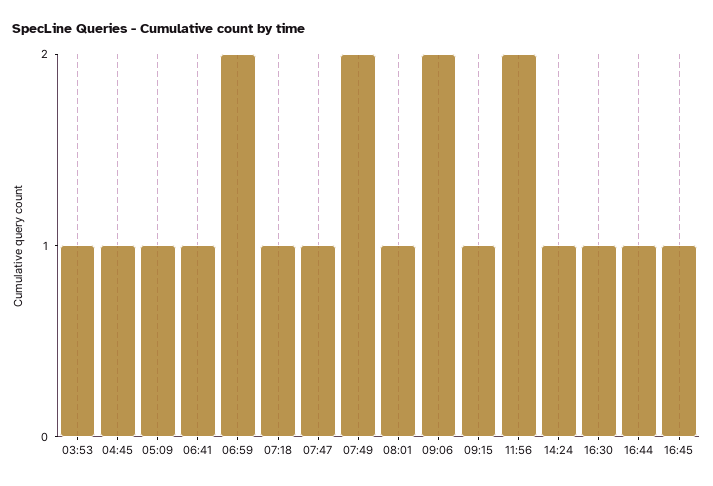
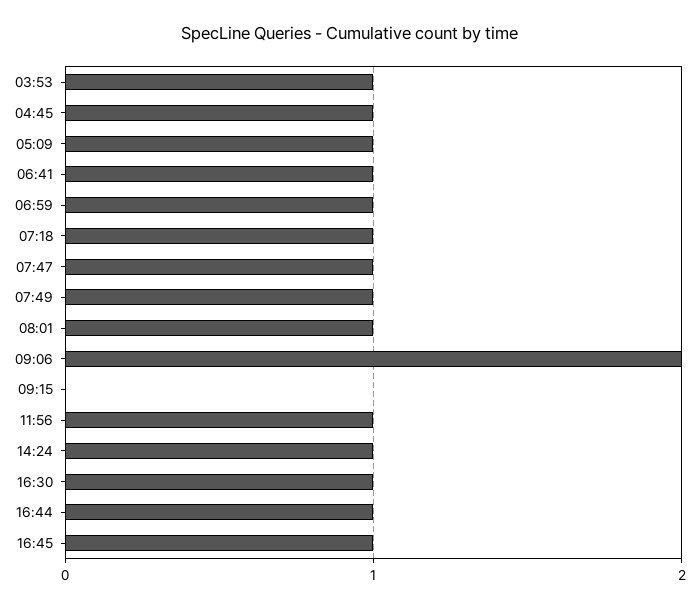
06:59: 2 -> 1
07:49: 2 -> 1
09:15: 1 -> 0
11:56: 2 -> 1

